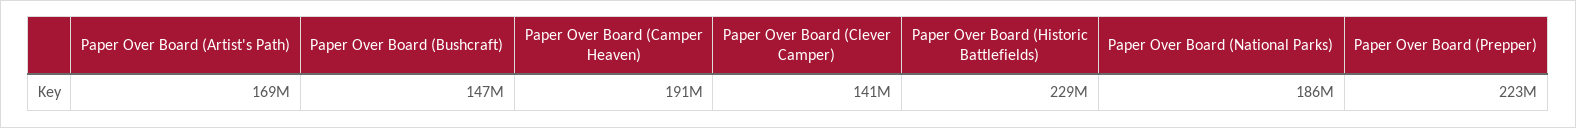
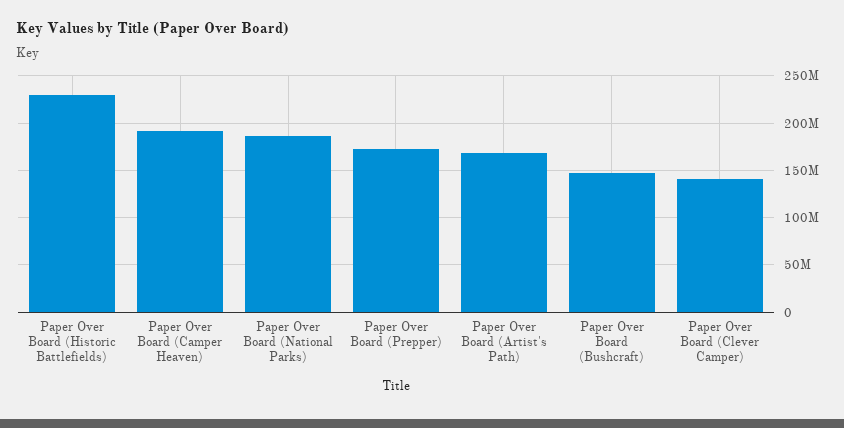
Paper Over Board (Prepper): 223000000 -> 170000000

